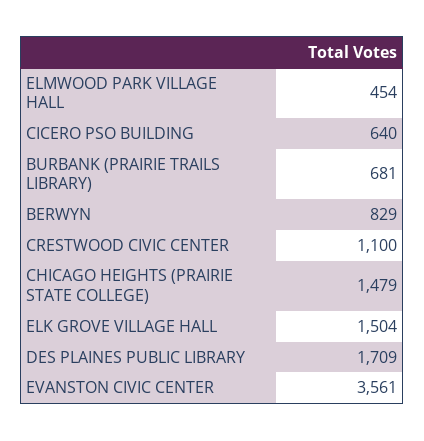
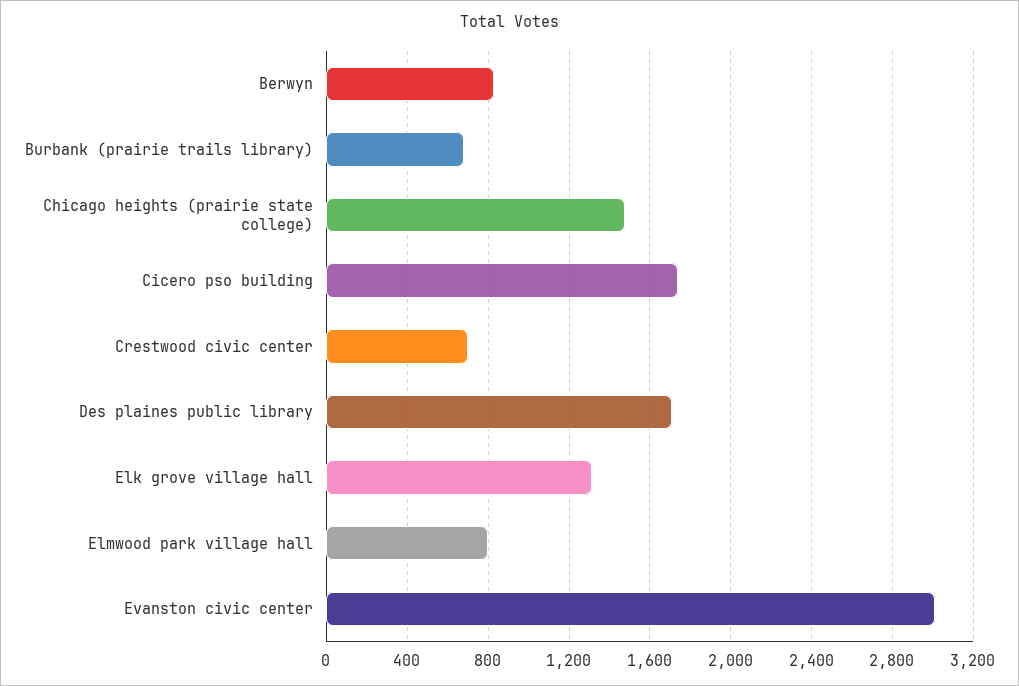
ELMWOOD PARK VILLAGE HALL: 454 -> 800
CICERO PSO BUILDING: 640 -> 1750
CRESTWOOD CIVIC CENTER: 1100 -> 700
ELK GROVE VILLAGE HALL: 1504 -> 1300
EVANSTON CIVIC CENTER: 3561 -> 3000

